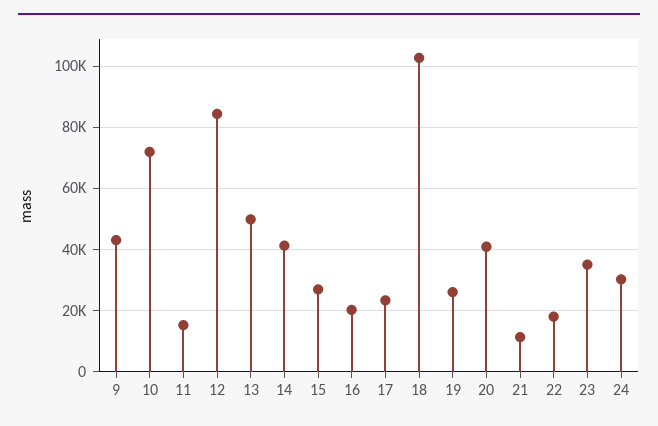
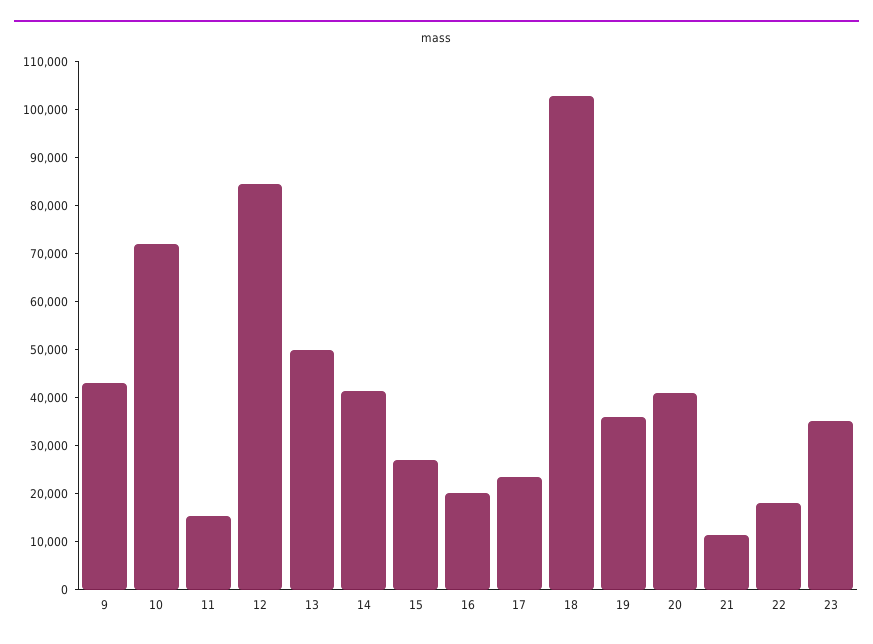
19: 26000 -> 36000
24: 30000 -> none

